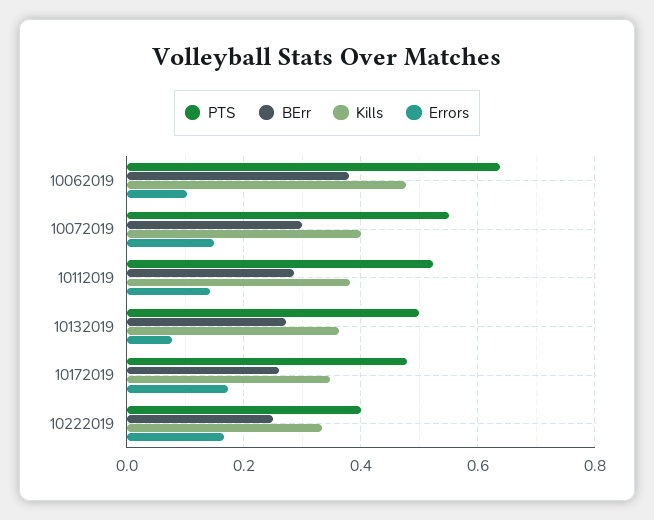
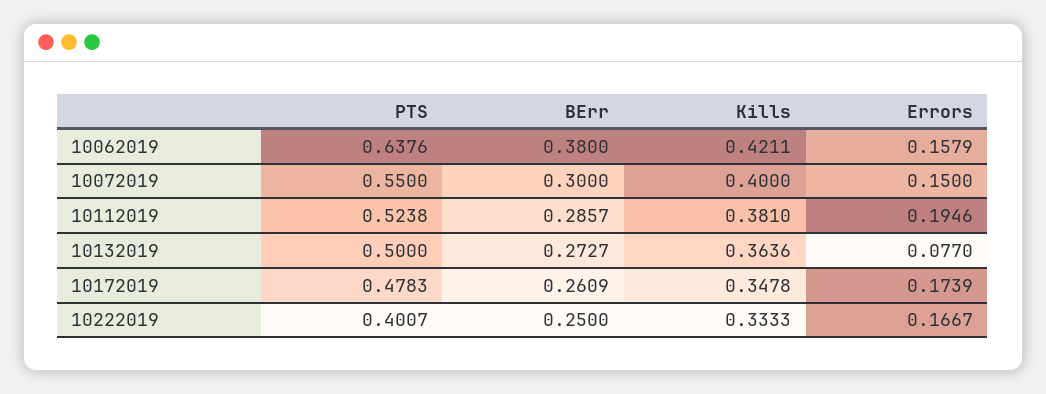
Kills, 10062019: 0.48 -> 0.4211
Errors, 10062019: 0.1 -> 0.1579
Errors, 10112019: 0.14 -> 0.1946

